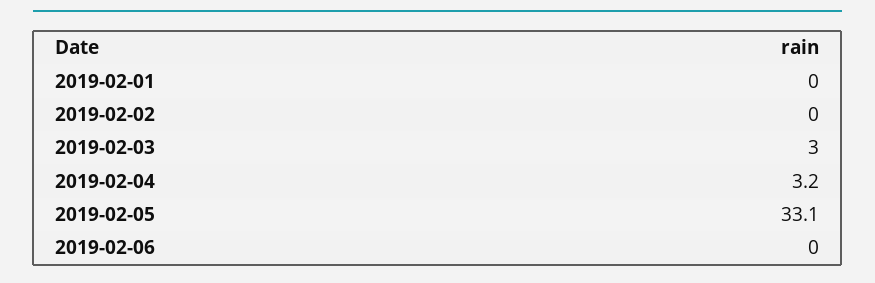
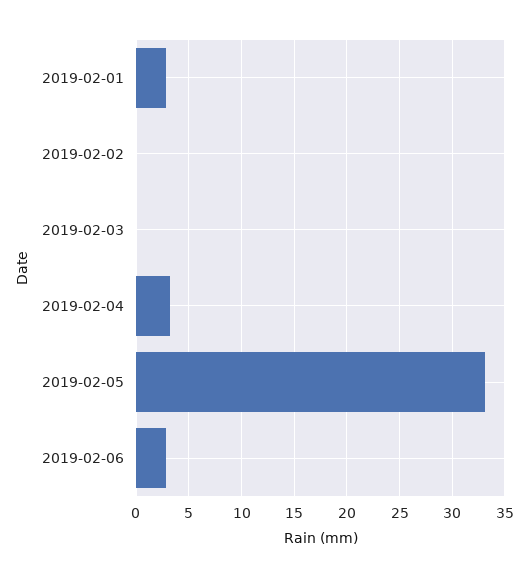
2019-02-01: 0 -> 3
2019-02-03: 3 -> 0
2019-02-06: 0 -> 3

